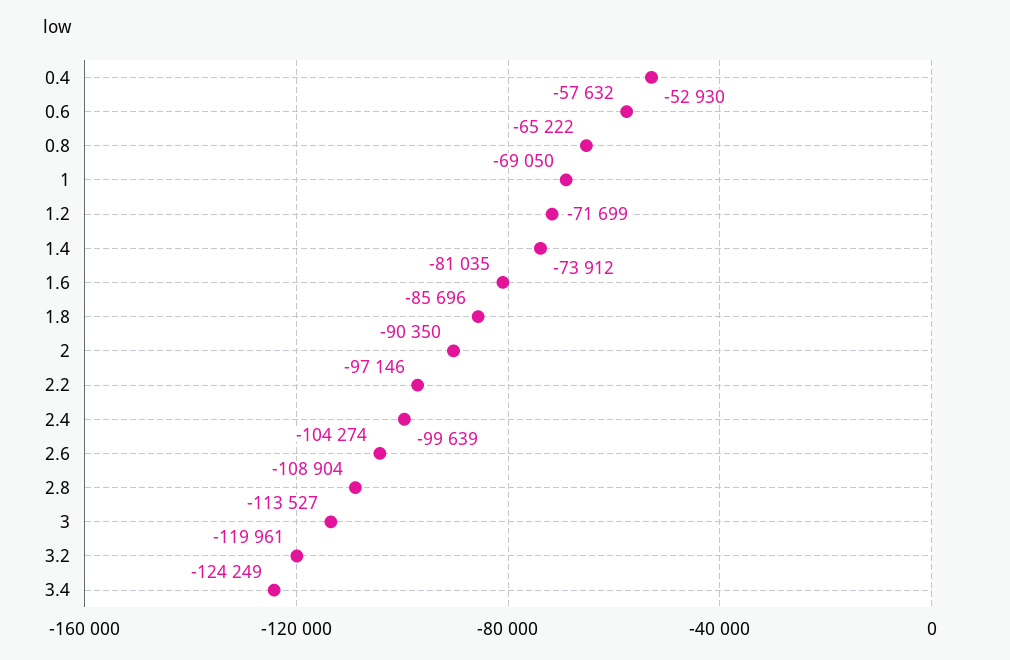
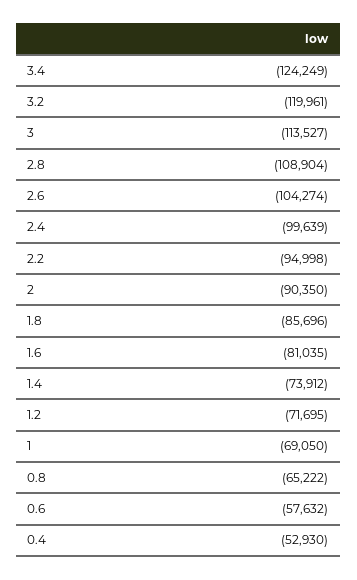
1.2: -71699 -> -71695
2.2: -97146 -> -94998

